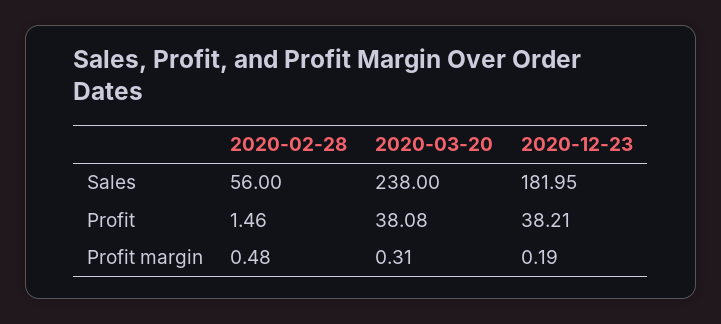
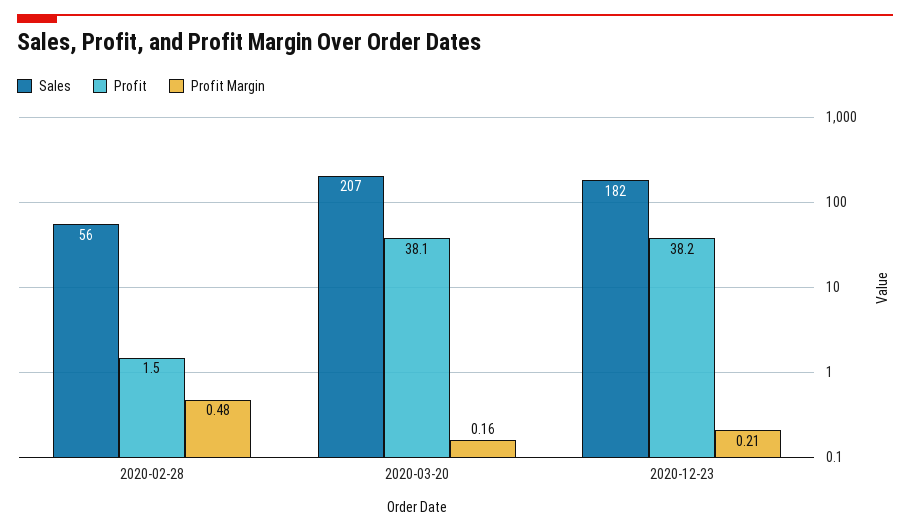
Sales, 2020-03-20: 238 -> 207
Profit margin, 2020-03-20: 0.31 -> 0.16
Profit margin, 2020-12-23: 0.19 -> 0.21

